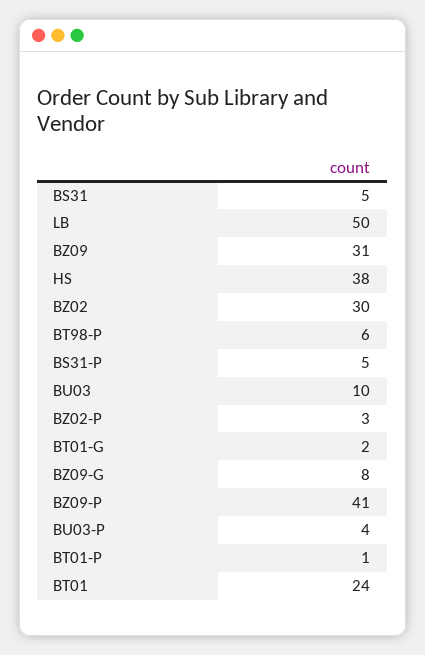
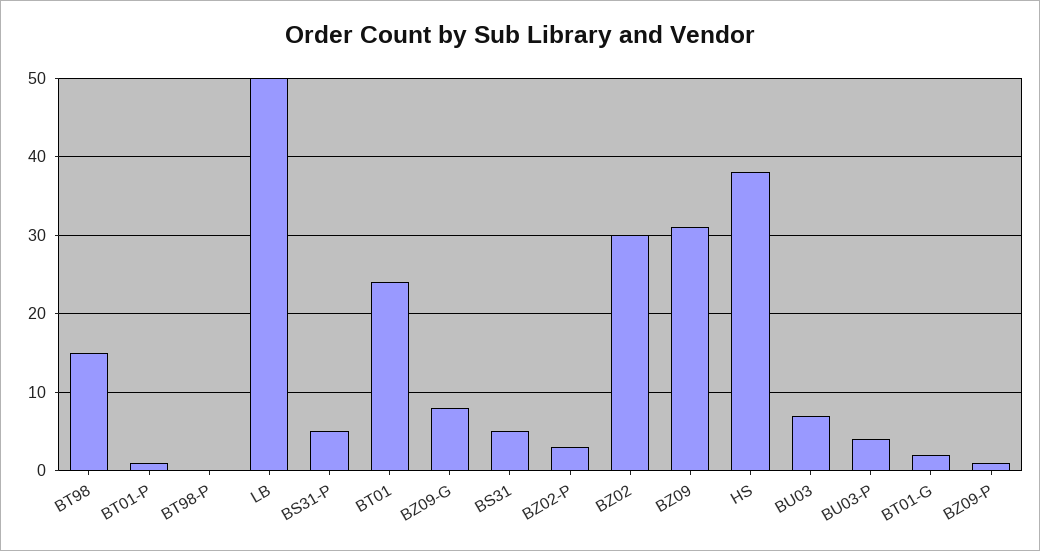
BT98-P: 6 -> 0
BU03: 10 -> 7
BZ09-P: 41 -> 1
BT98: none -> 15

